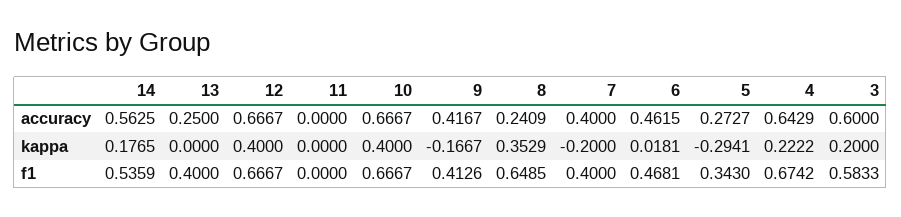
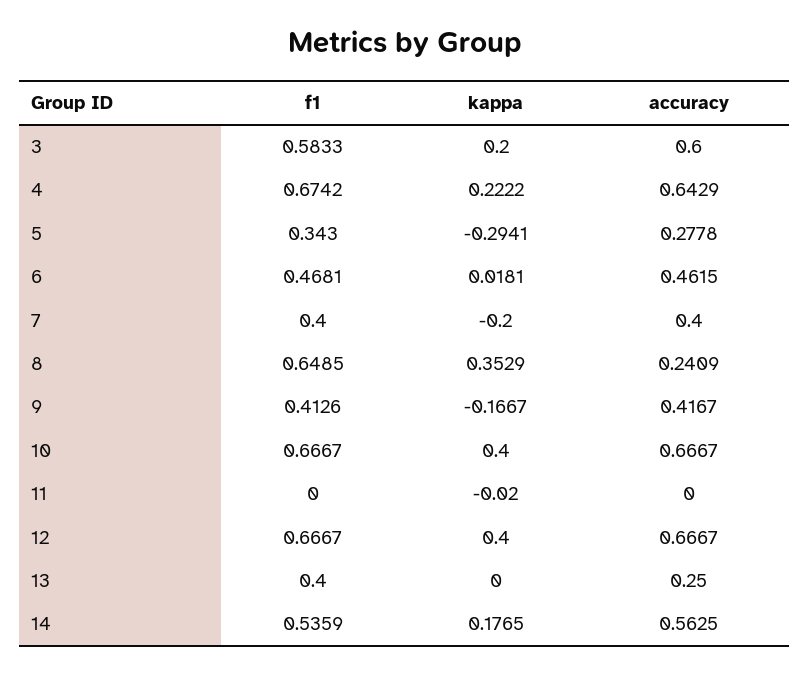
5, accuracy: 0.2727 -> 0.2778
11, kappa: 0 -> -0.02

